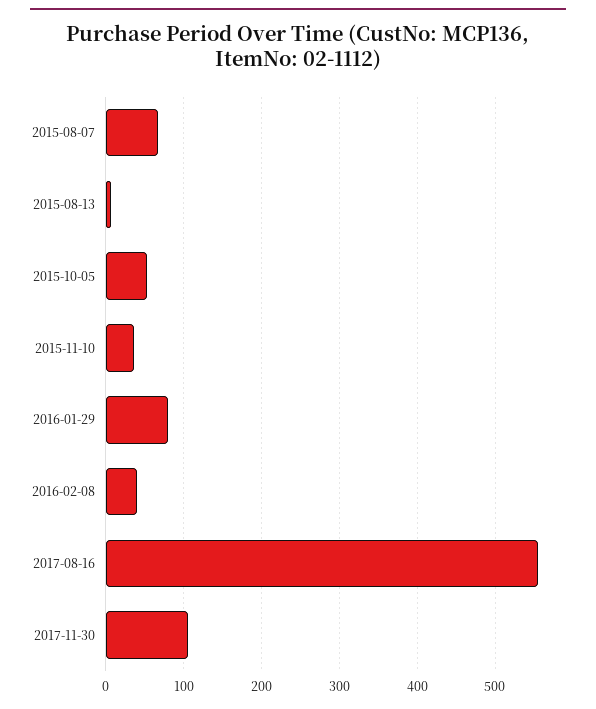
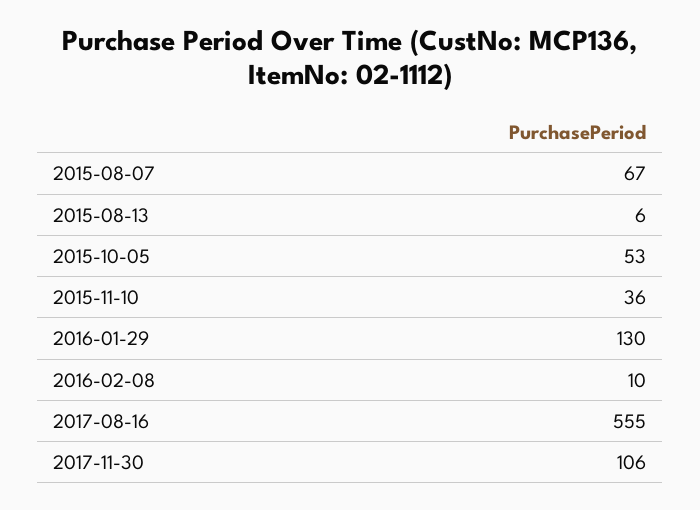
2016-01-29: 80 -> 130
2016-02-08: 40 -> 10

